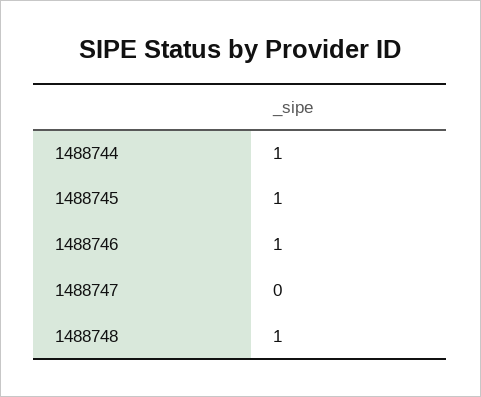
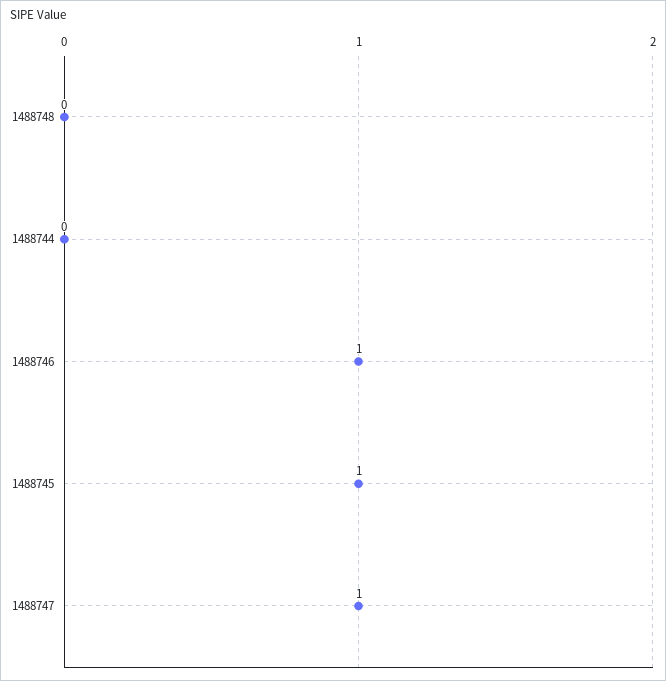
1488744: 1 -> 0
1488747: 0 -> 1
1488748: 1 -> 0

